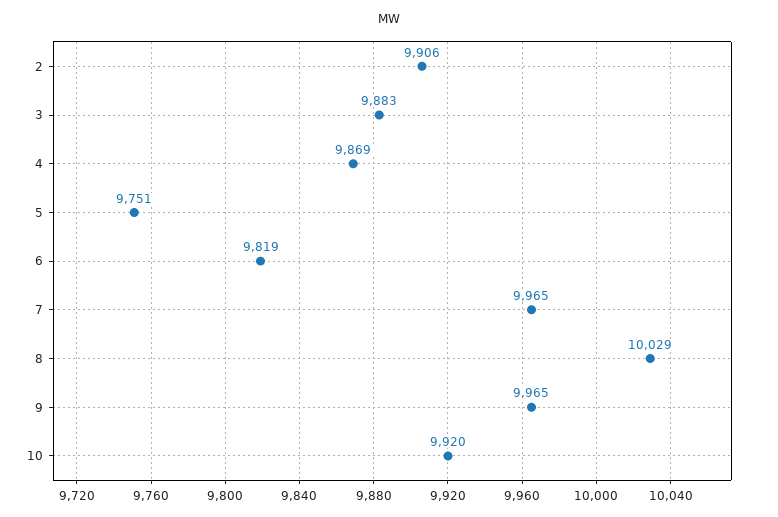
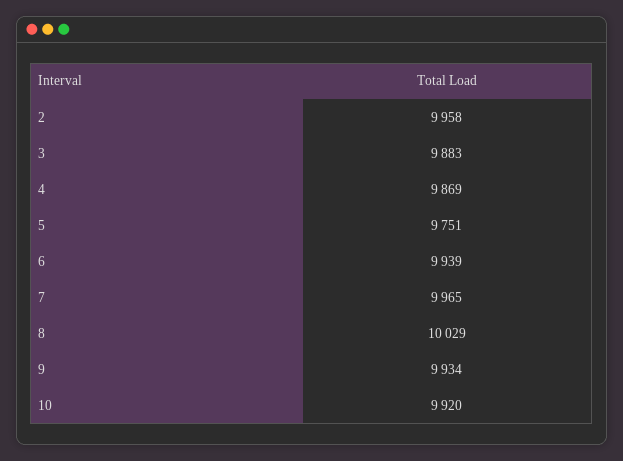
2: 9906 -> 9958
6: 9819 -> 9939
9: 9965 -> 9934

